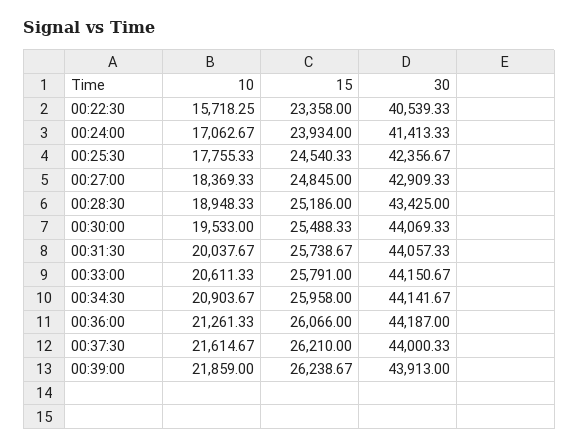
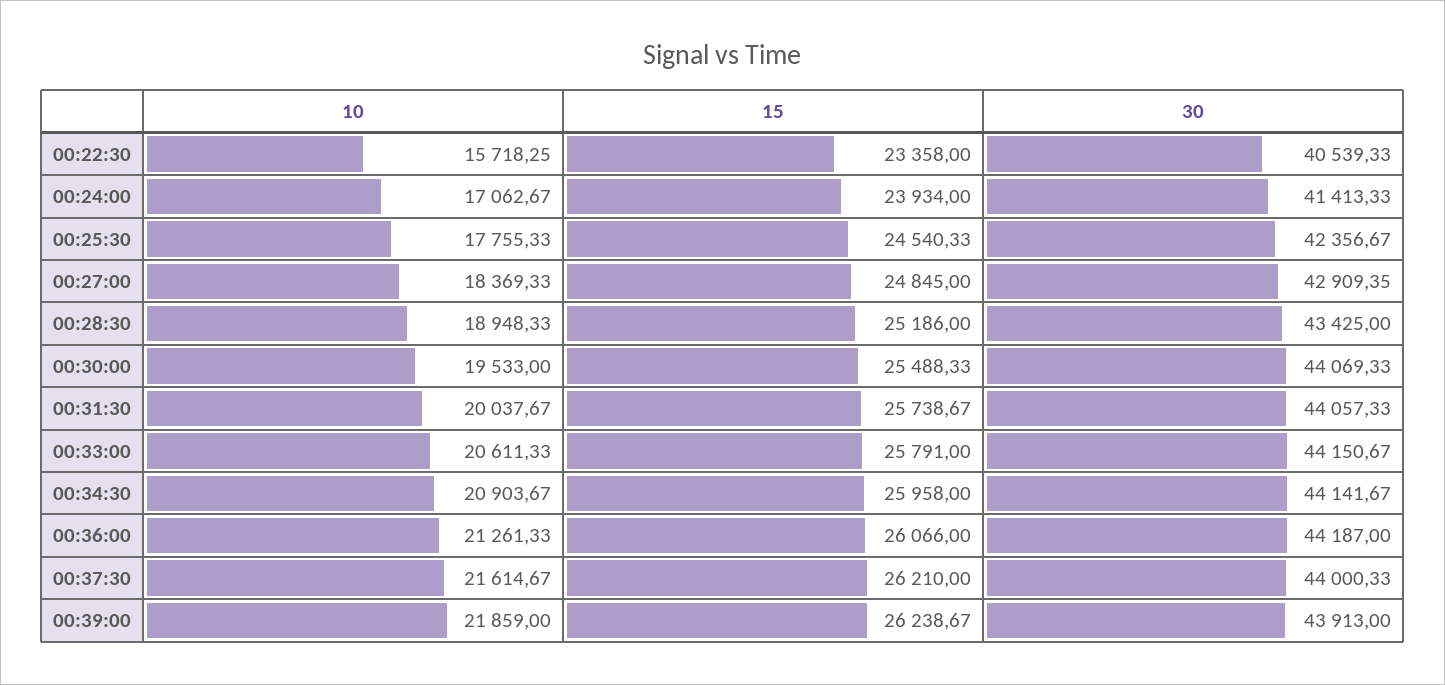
30, 00:27:00: 42909.33 -> 42909.35

